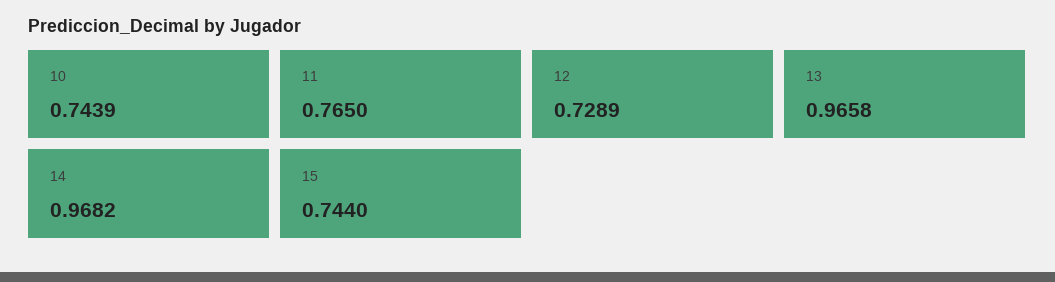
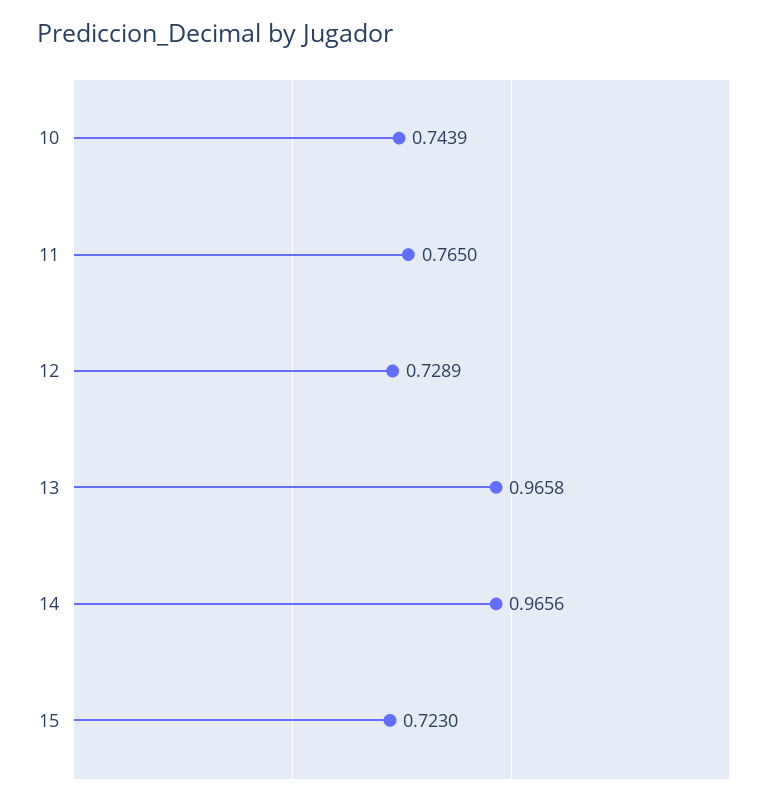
14: 0.9682 -> 0.9656
15: 0.744 -> 0.723

